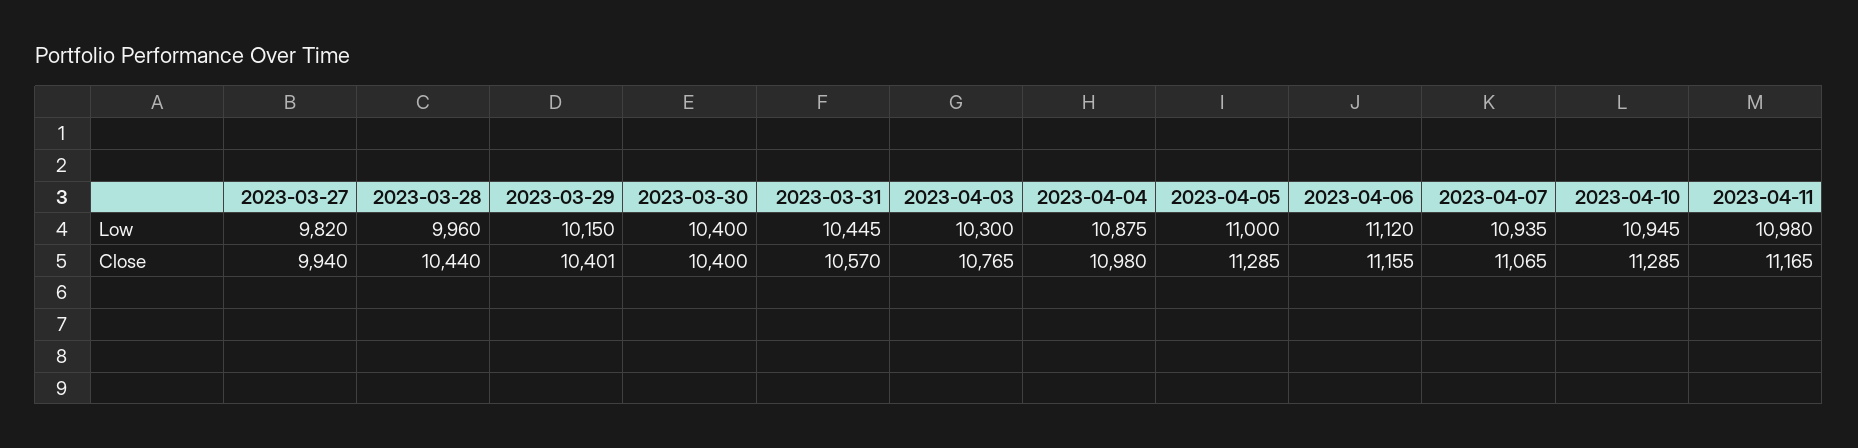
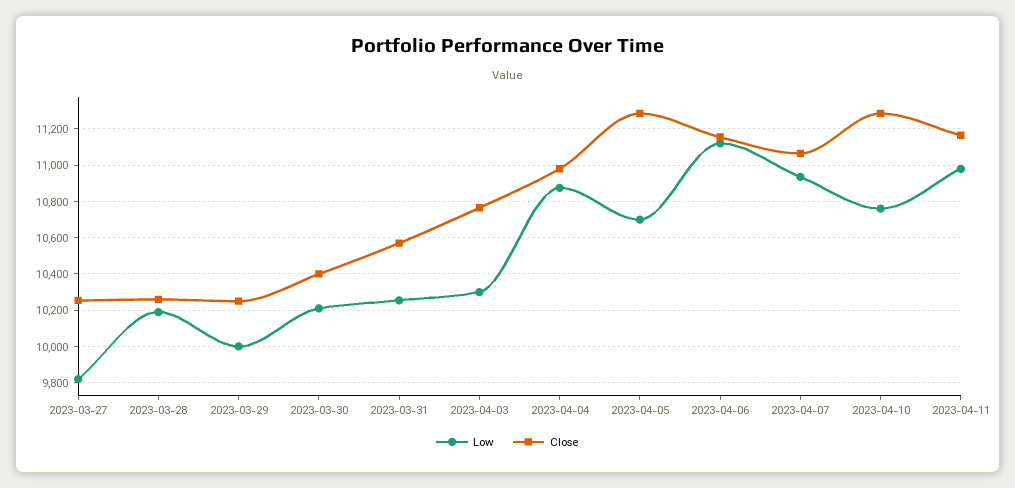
Low, 2023-03-28: 9960 -> 10200
Low, 2023-03-29: 10150 -> 10000
Low, 2023-03-30: 10400 -> 10200
Low, 2023-03-31: 10445 -> 10250
Low, 2023-04-05: 11000 -> 10700
Low, 2023-04-10: 10945 -> 10750
Close, 2023-03-27: 9940 -> 10250
Close, 2023-03-28: 10440 -> 10250
Close, 2023-03-29: 10401 -> 10250

